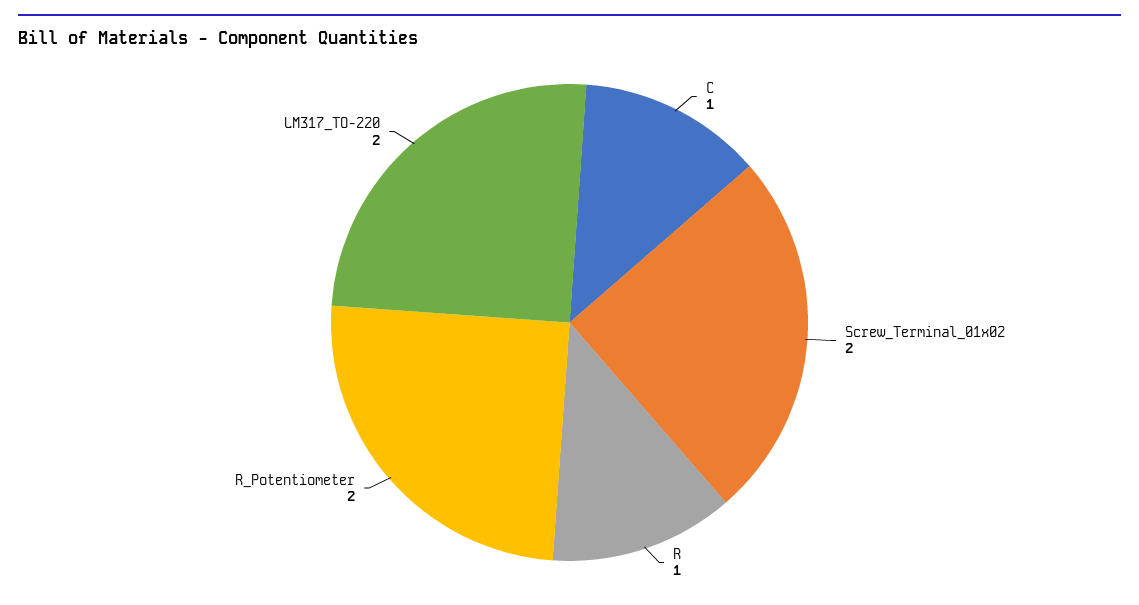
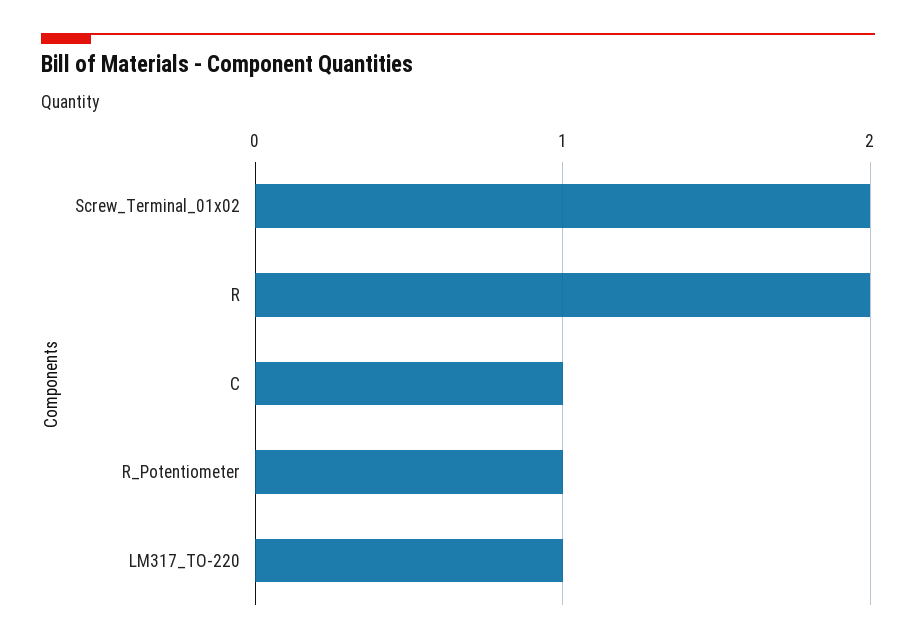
R: 1 -> 2
R_Potentiometer: 2 -> 1
LM317_TO-220: 2 -> 1

